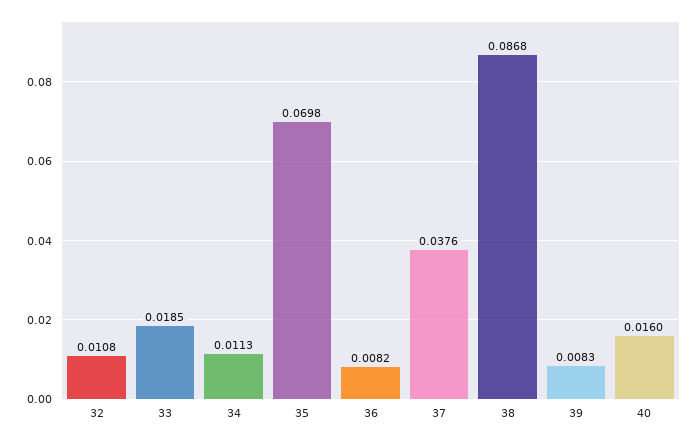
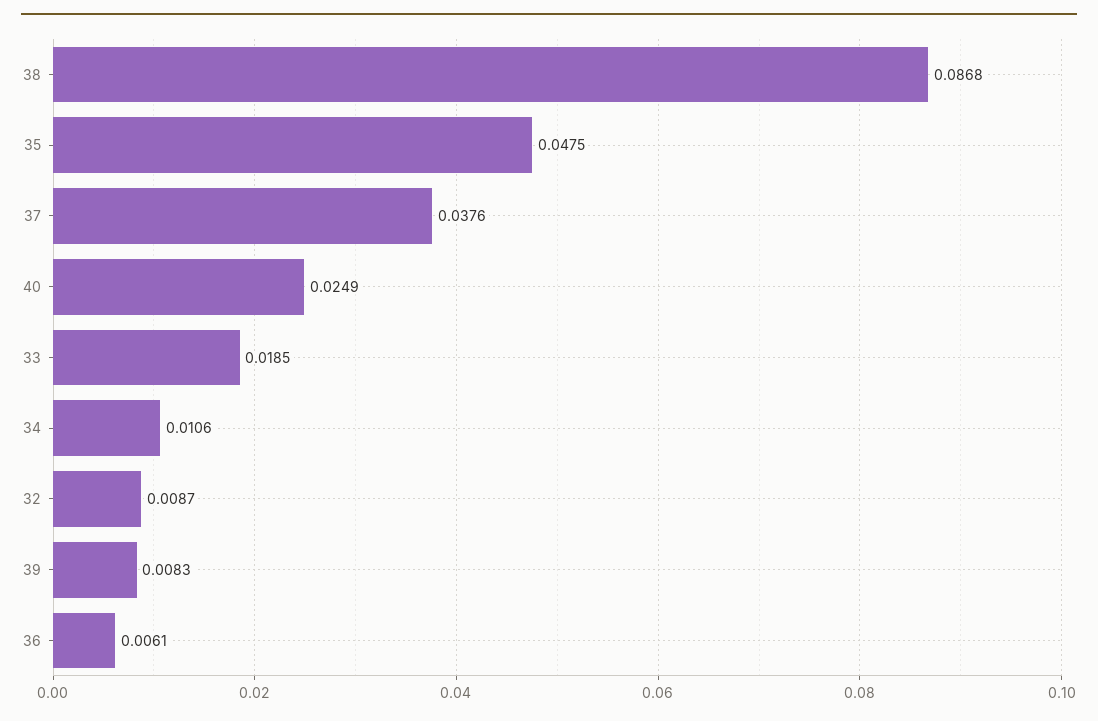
32: 0.0108 -> 0.0087
34: 0.0113 -> 0.0106
35: 0.0698 -> 0.0475
36: 0.0082 -> 0.0061
40: 0.016 -> 0.0249

